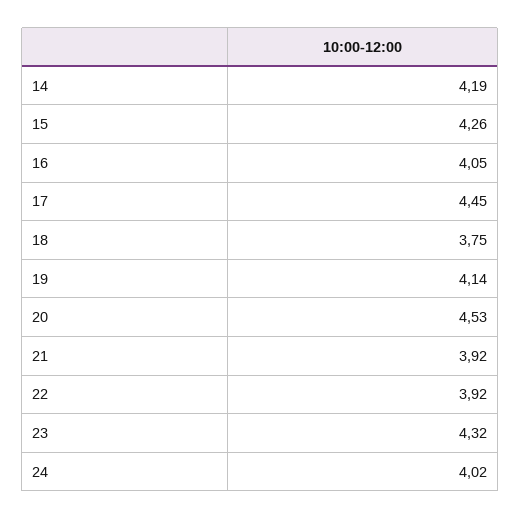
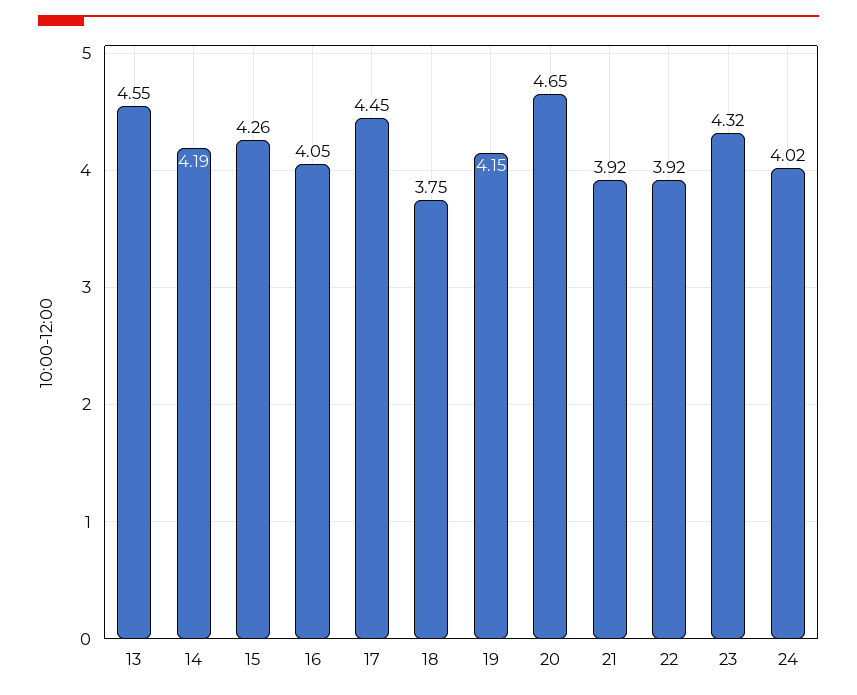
19: 4.14 -> 4.15
20: 4.53 -> 4.65
13: none -> 4.55

